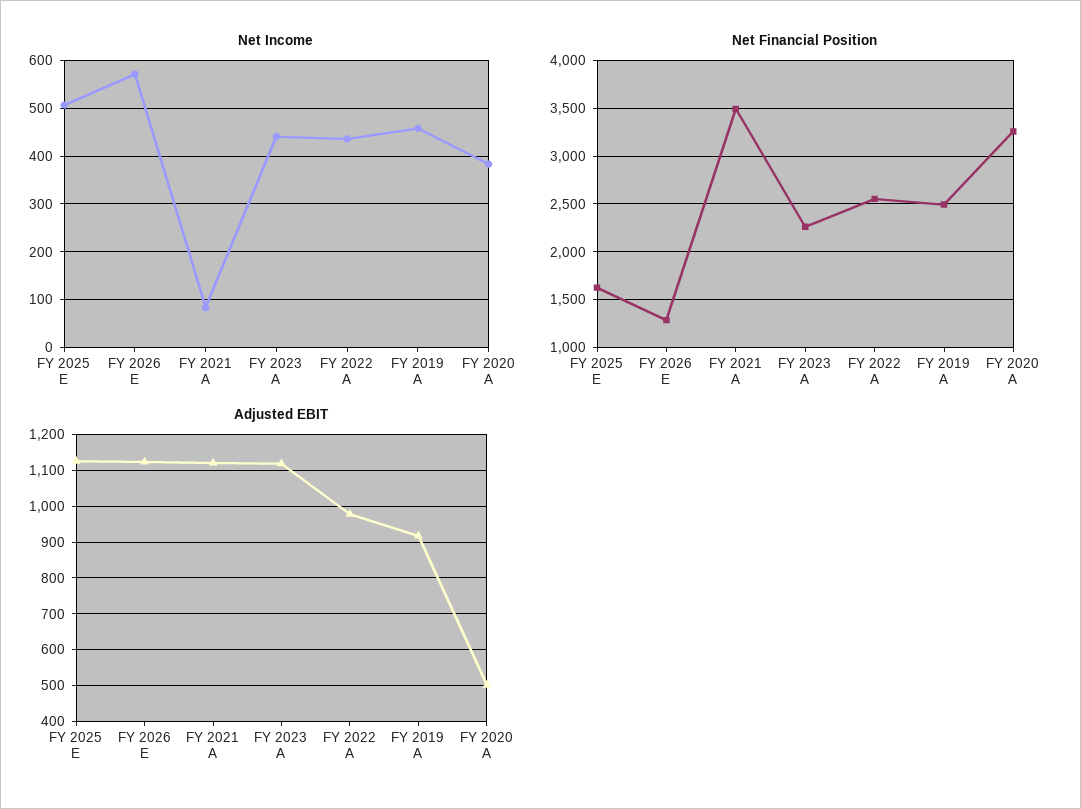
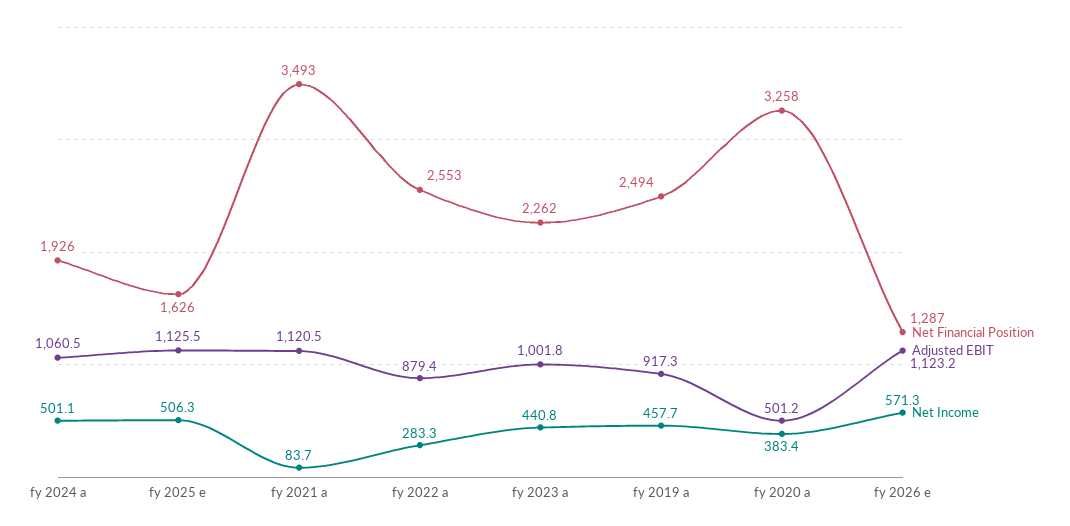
Net Income, FY 2022 A: 440 -> 283.3
Adjusted EBIT, FY 2023 A: 1120 -> 1001.8
Adjusted EBIT, FY 2022 A: 980 -> 879.4
Net Financial Position, fy 2024 a: none -> 1926
Adjusted EBIT, fy 2024 a: none -> 1060.5
Net Income, fy 2024 a: none -> 501.1

